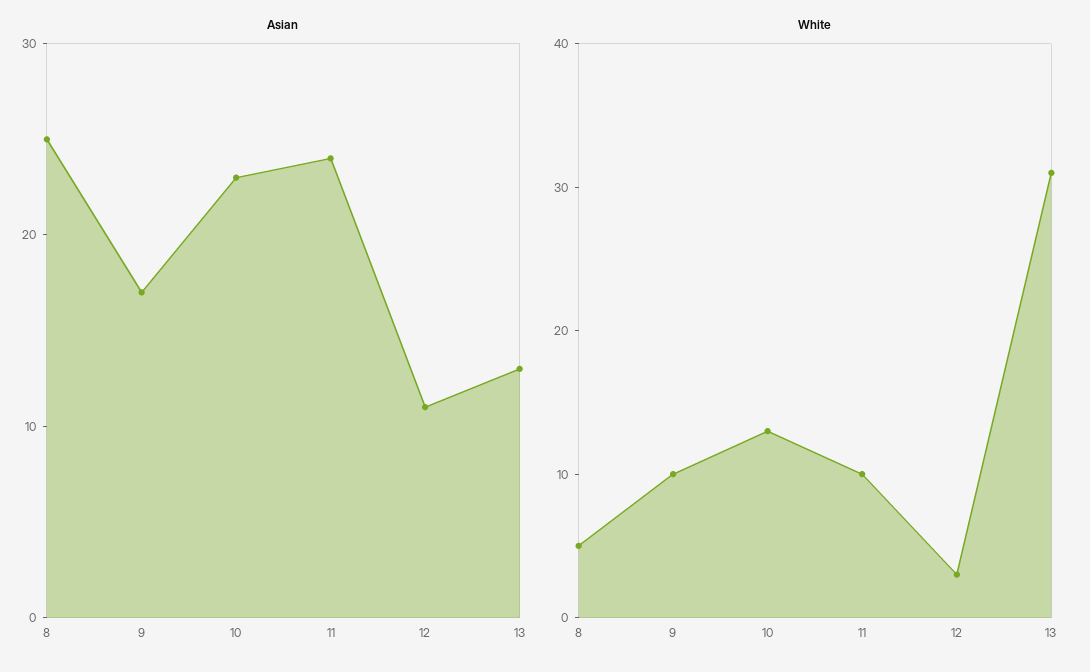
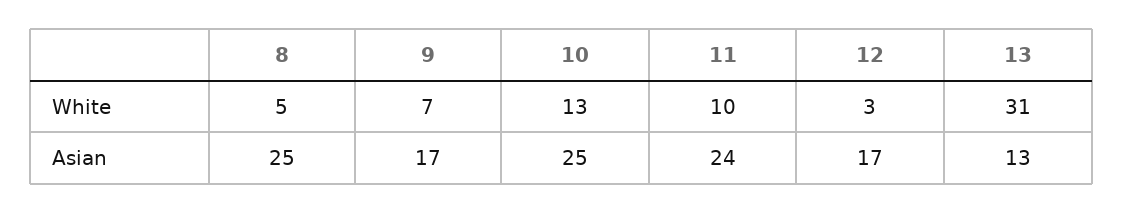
Asian, 10: 23 -> 25
Asian, 12: 11 -> 17
White, 9: 10 -> 7

